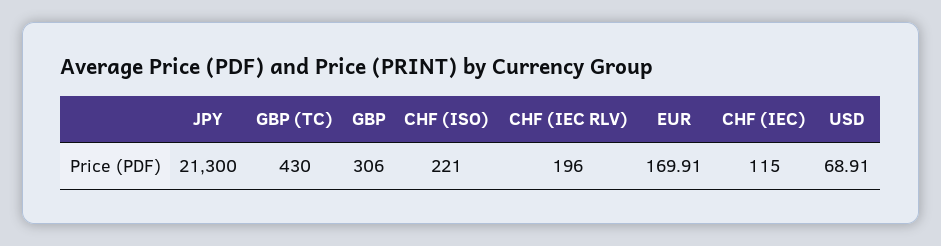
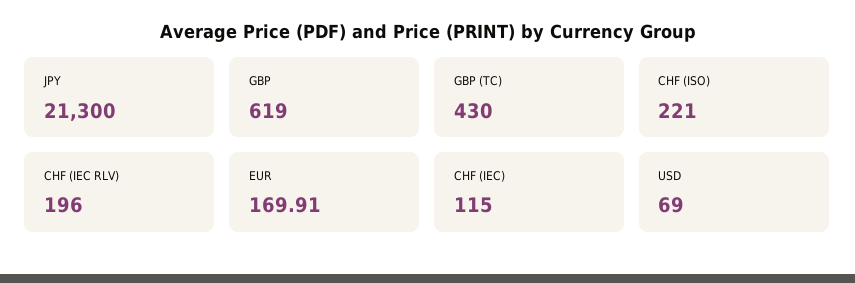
GBP: 306 -> 619
USD: 68.91 -> 69

